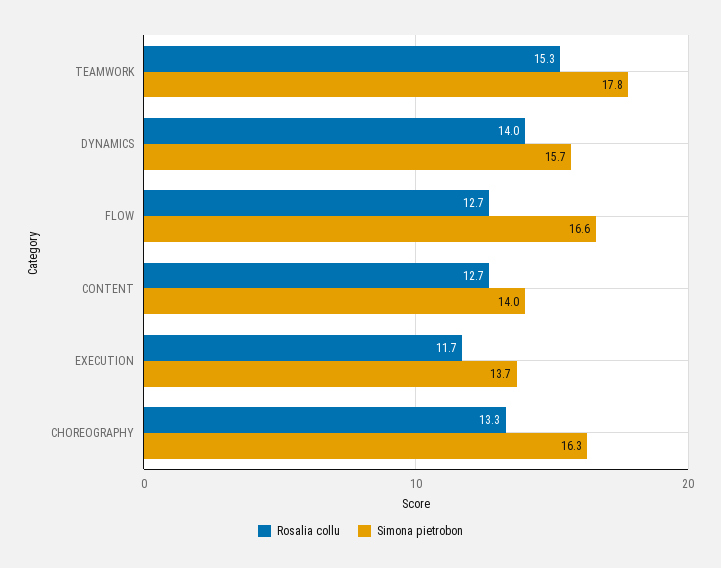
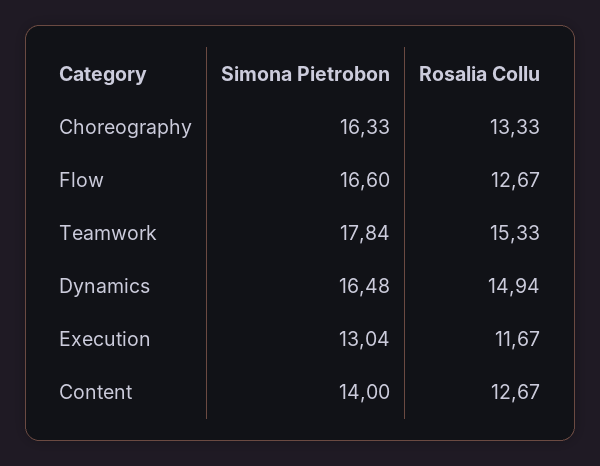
Rosalia collu, DYNAMICS: 14 -> 14.94
Simona pietrobon, DYNAMICS: 15.7 -> 16.48
Simona pietrobon, EXECUTION: 13.7 -> 13.04

